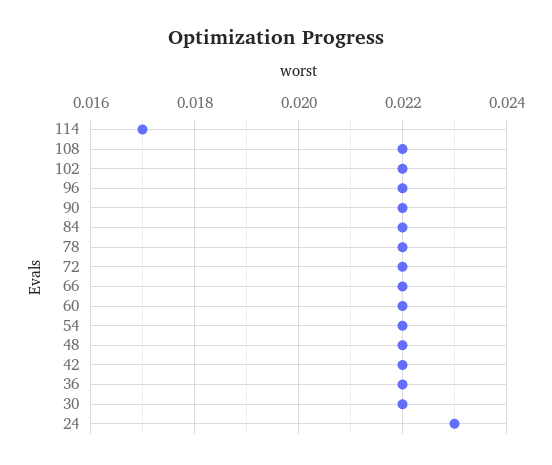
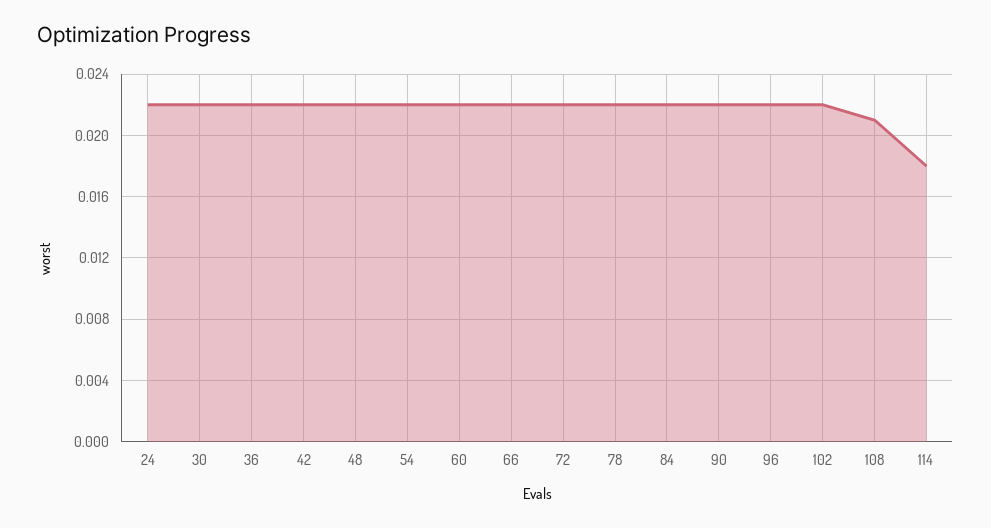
114: 0.017 -> 0.018
108: 0.022 -> 0.021
24: 0.023 -> 0.022

